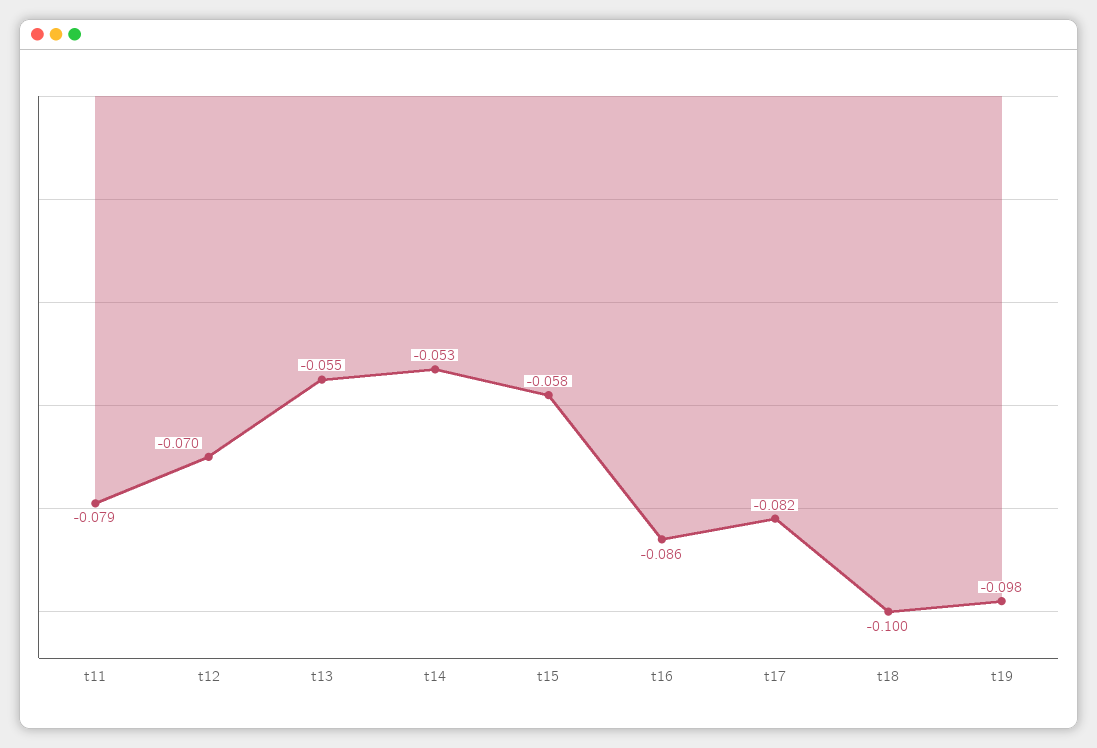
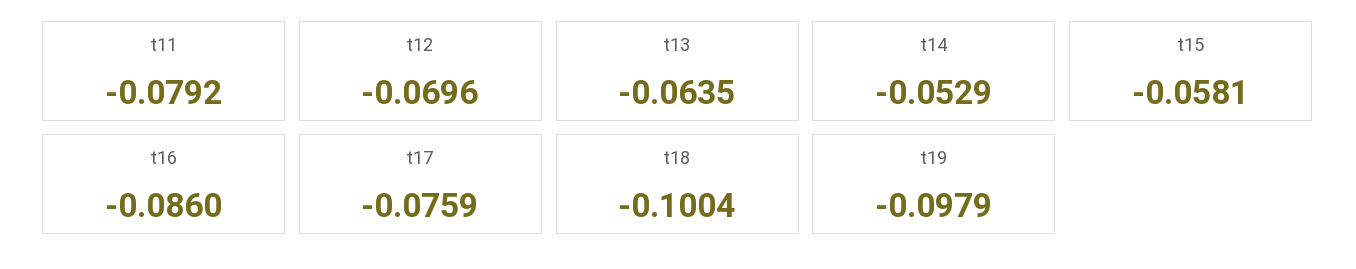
t13: -0.055 -> -0.0635
t17: -0.082 -> -0.0759

